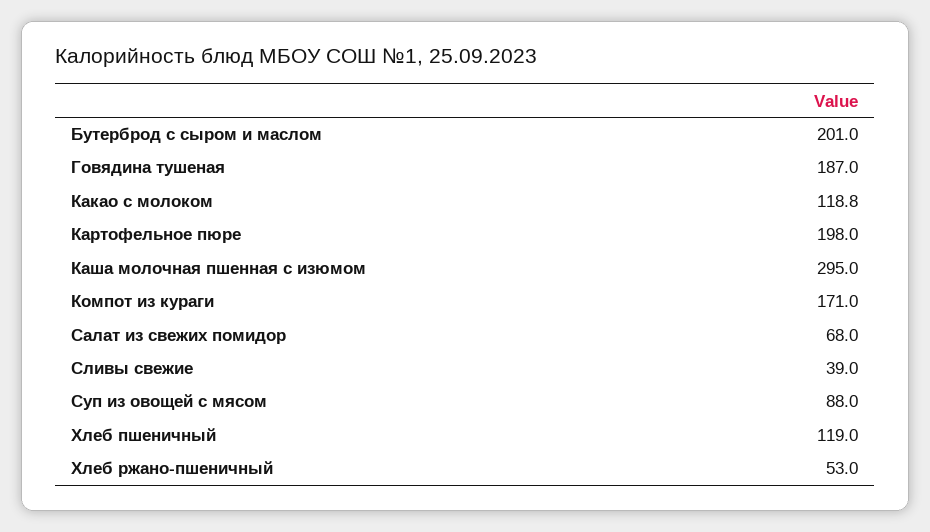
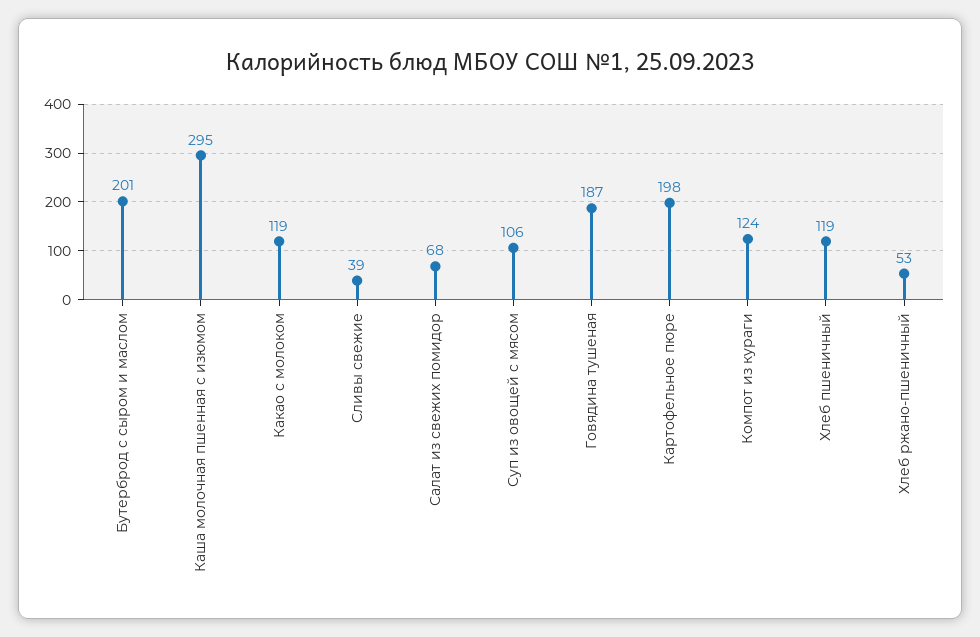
Компот из кураги: 171 -> 124
Суп из овощей с мясом: 88 -> 106

